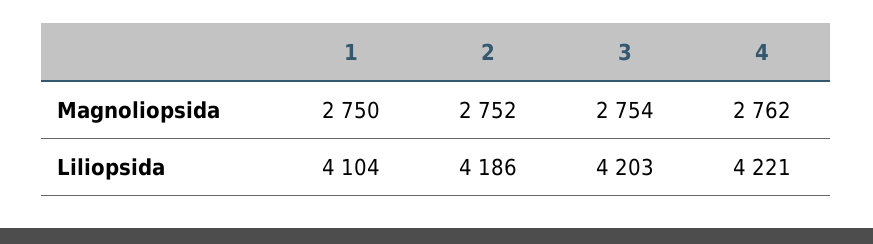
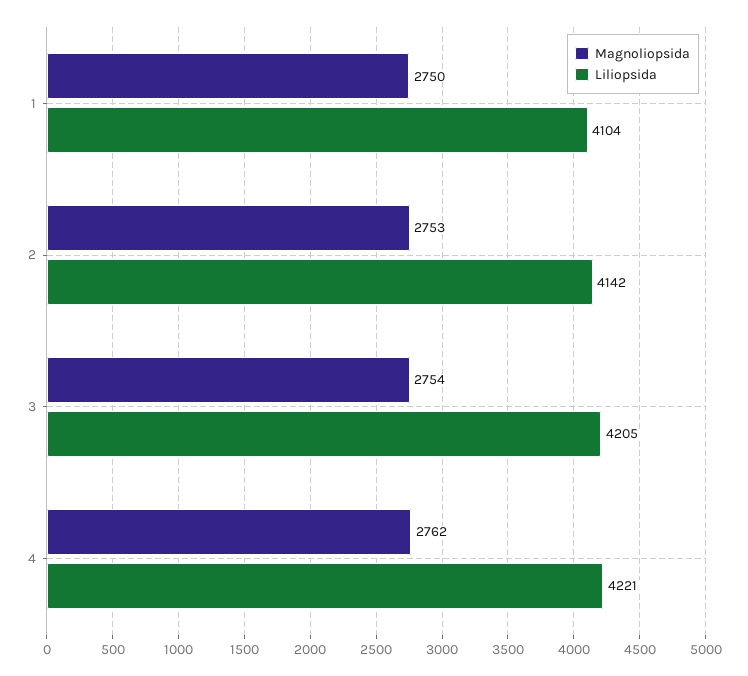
Magnoliopsida, 2: 2752 -> 2753
Liliopsida, 2: 4186 -> 4142
Liliopsida, 3: 4203 -> 4205

